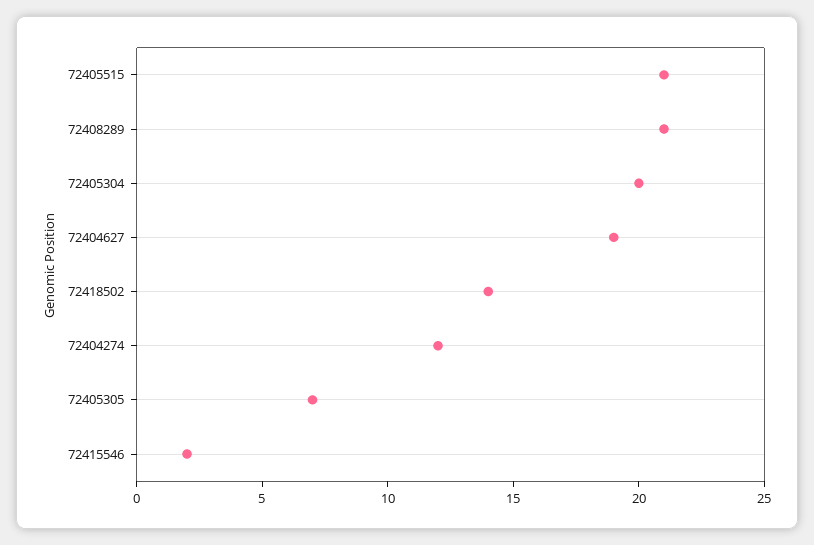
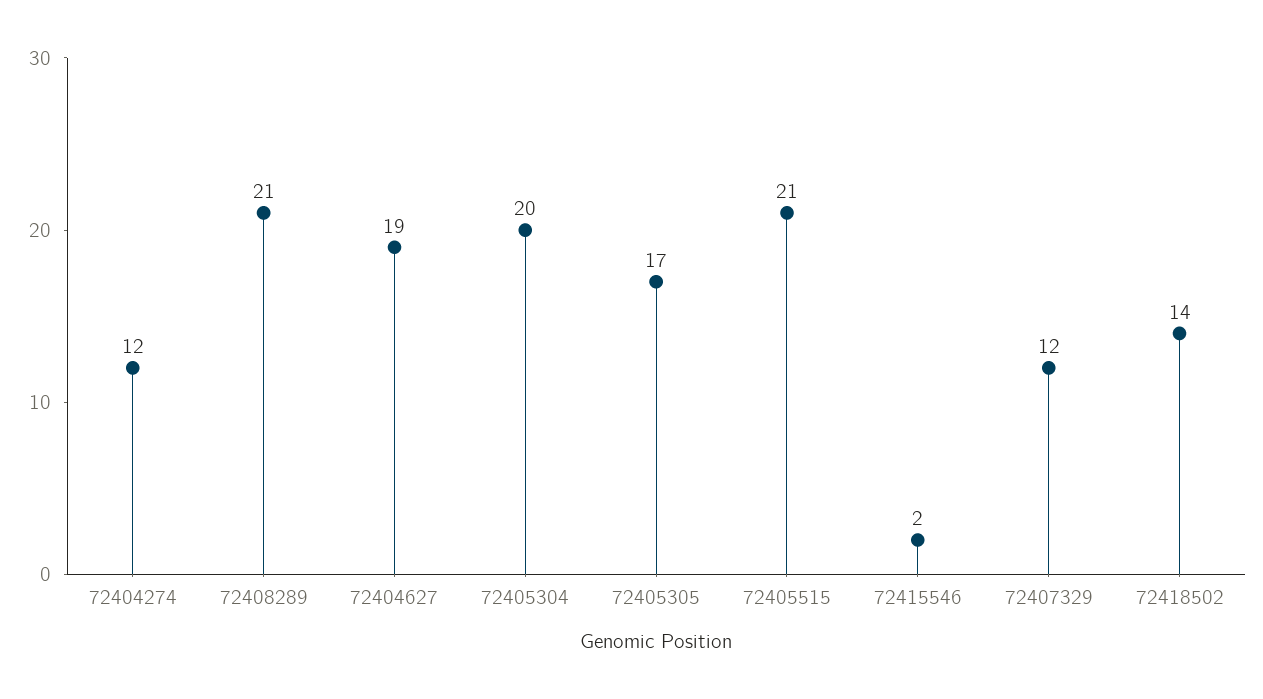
72405305: 7 -> 17
72407329: none -> 12

